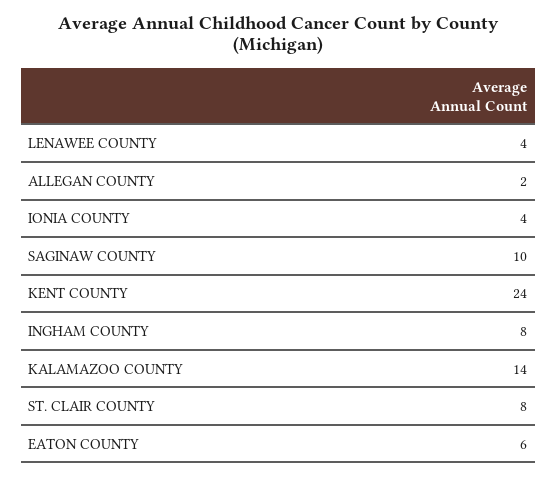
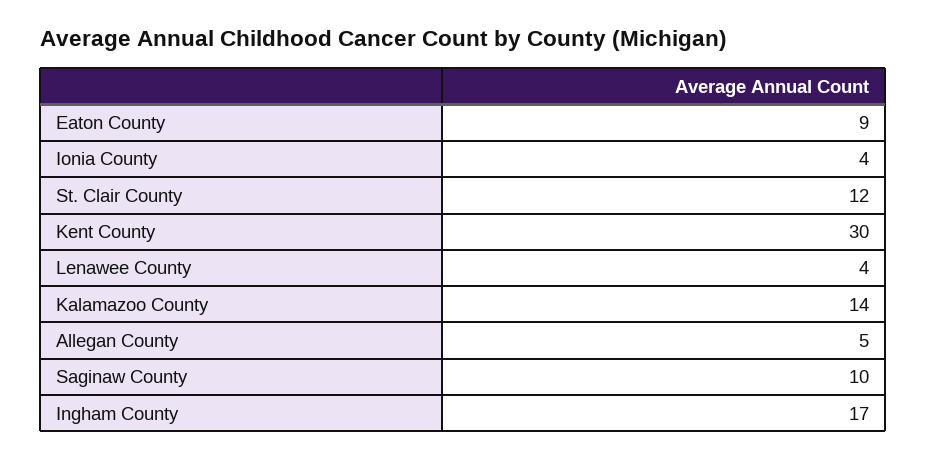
ALLEGAN COUNTY: 2 -> 5
KENT COUNTY: 24 -> 30
INGHAM COUNTY: 8 -> 17
ST. CLAIR COUNTY: 8 -> 12
EATON COUNTY: 6 -> 9

